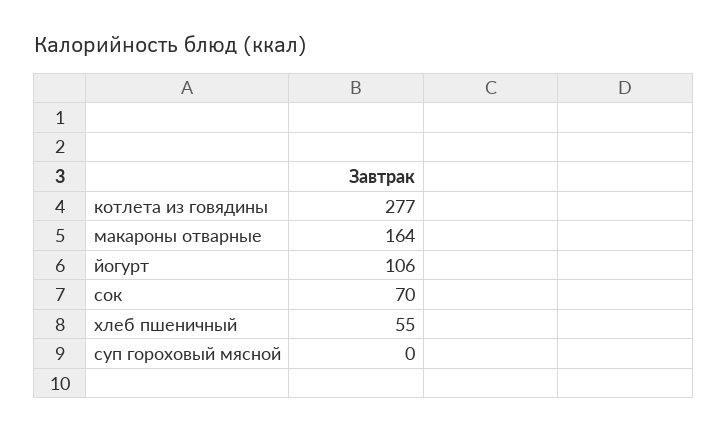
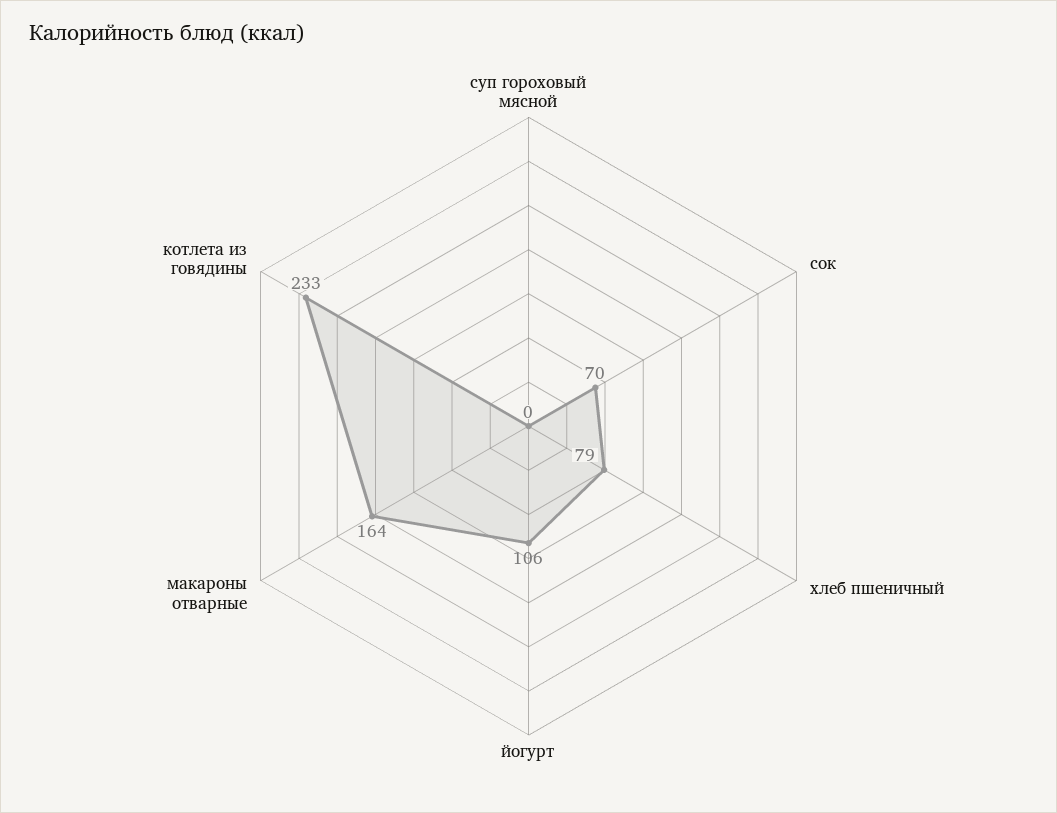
котлета из говядины: 277 -> 233
хлеб пшеничный: 55 -> 79

